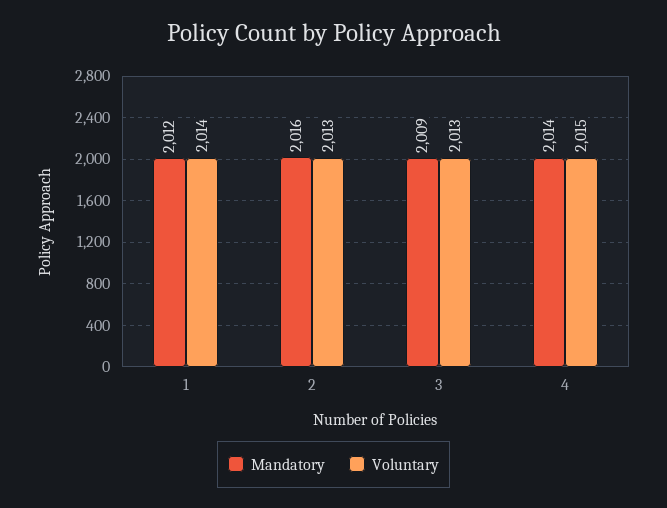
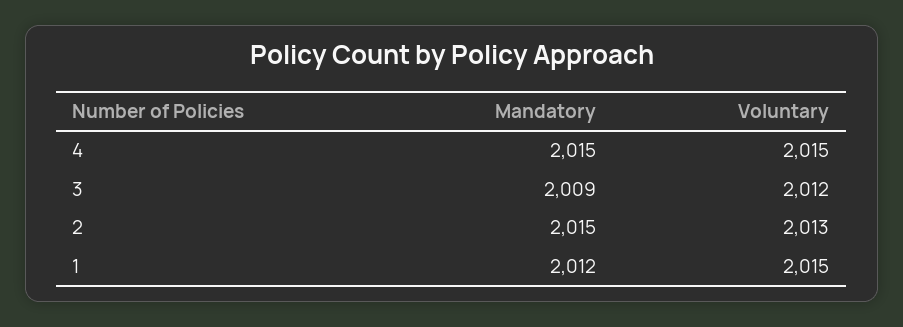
Voluntary, 1: 2014 -> 2015
Mandatory, 2: 2016 -> 2015
Voluntary, 3: 2013 -> 2012
Mandatory, 4: 2014 -> 2015

